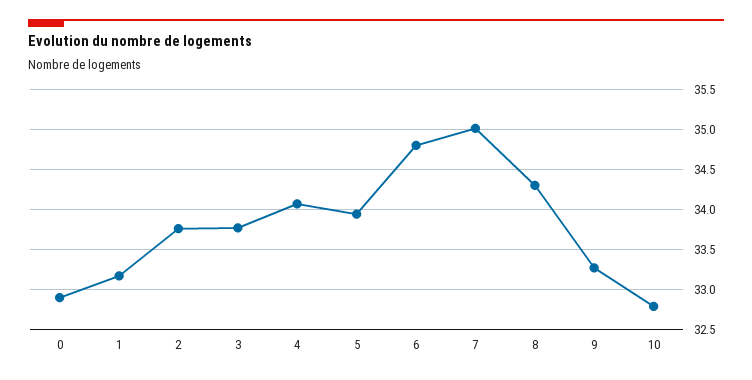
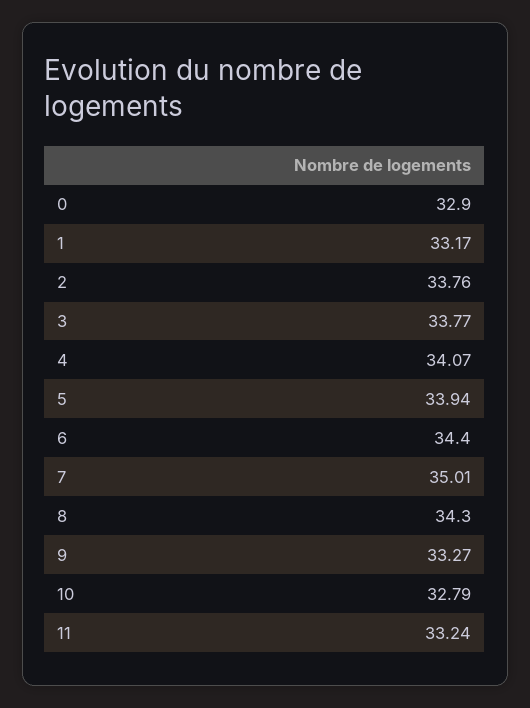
6: 34.8 -> 34.4
11: none -> 33.24

